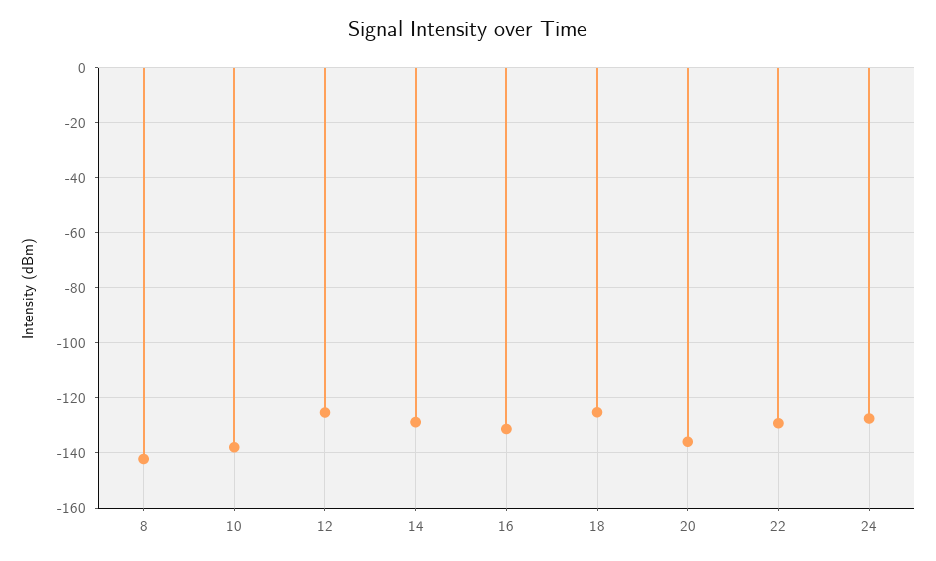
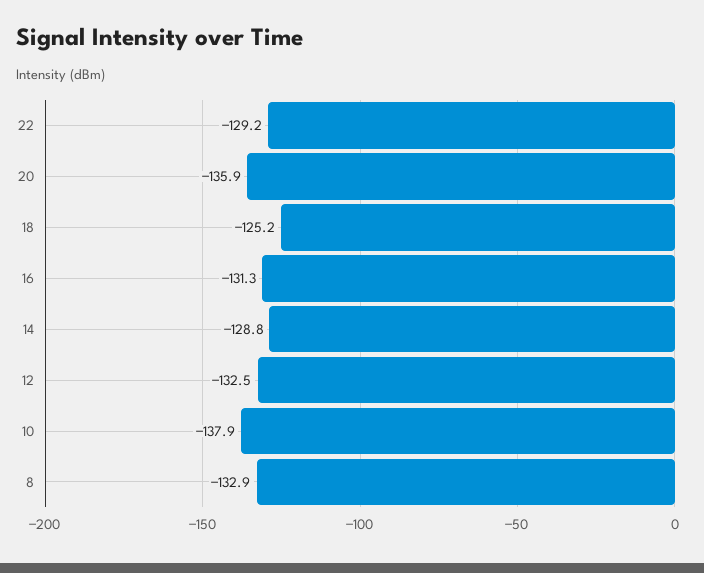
8: -142.5 -> -132.9
12: -125 -> -132.5
24: -127.5 -> none

